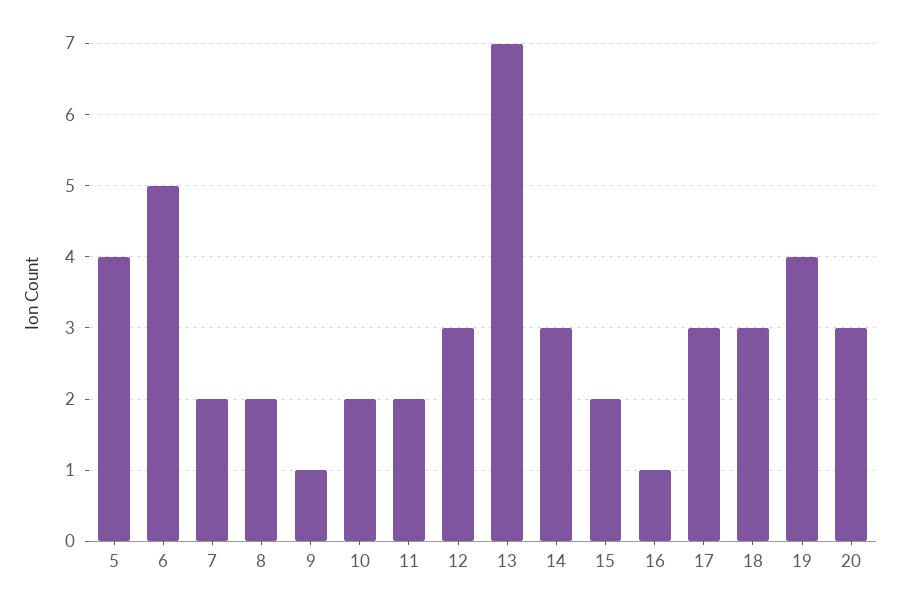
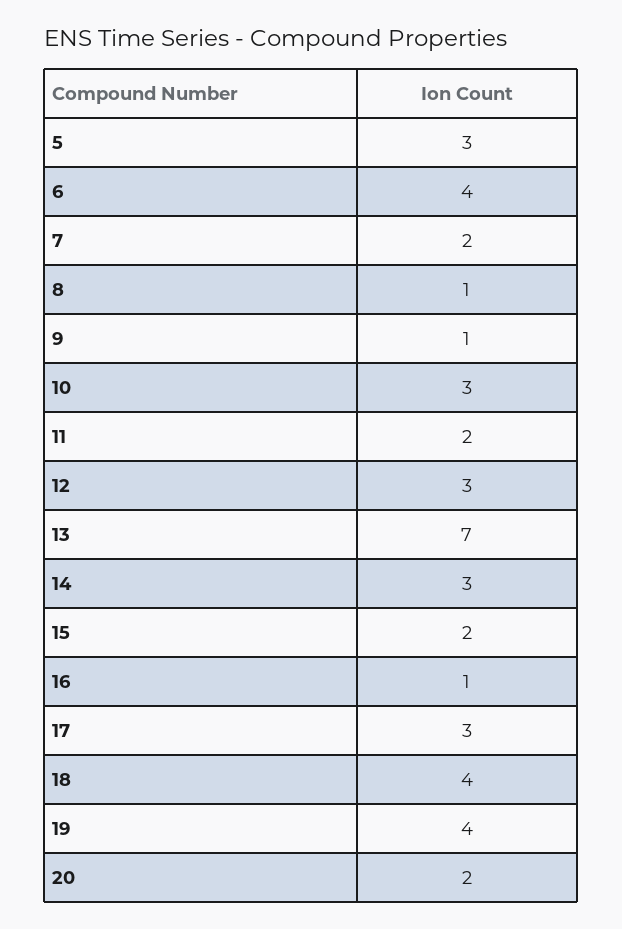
5: 4 -> 3
6: 5 -> 4
8: 2 -> 1
10: 2 -> 3
18: 3 -> 4
20: 3 -> 2

